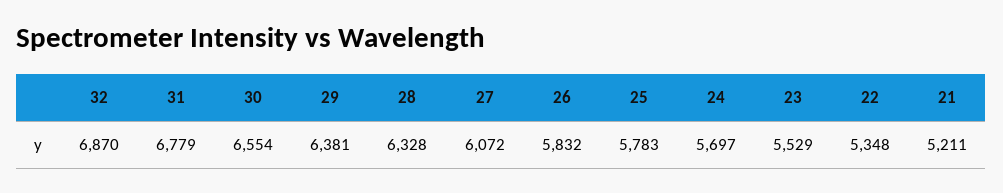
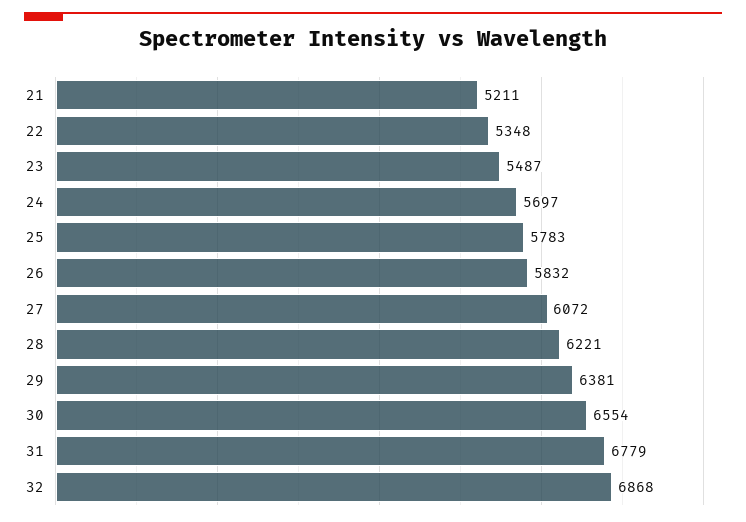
32: 6870 -> 6868
28: 6328 -> 6221
23: 5529 -> 5487

